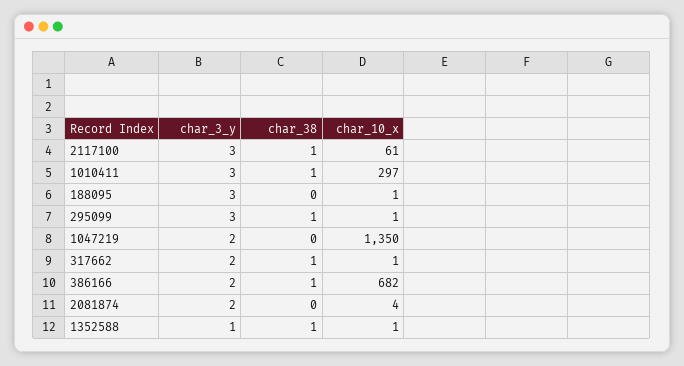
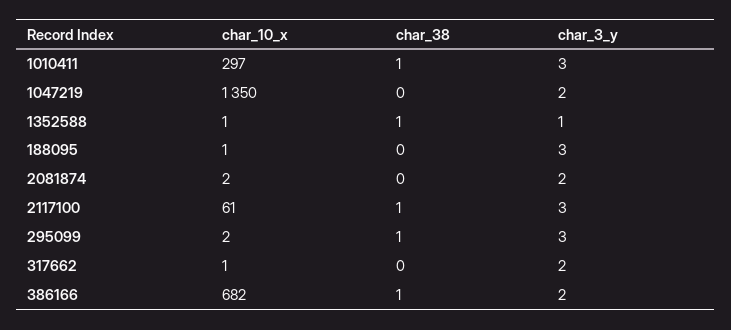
char_10_x, 295099: 1 -> 2
char_38, 317662: 1 -> 0
char_10_x, 2081874: 4 -> 2

